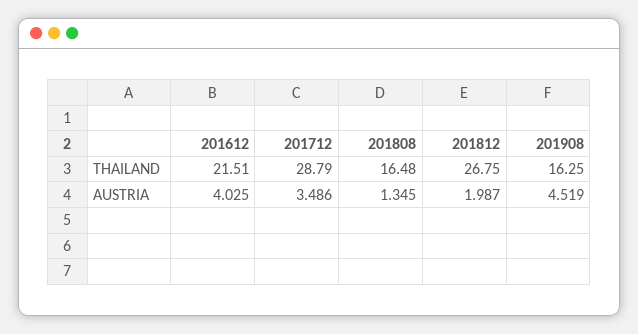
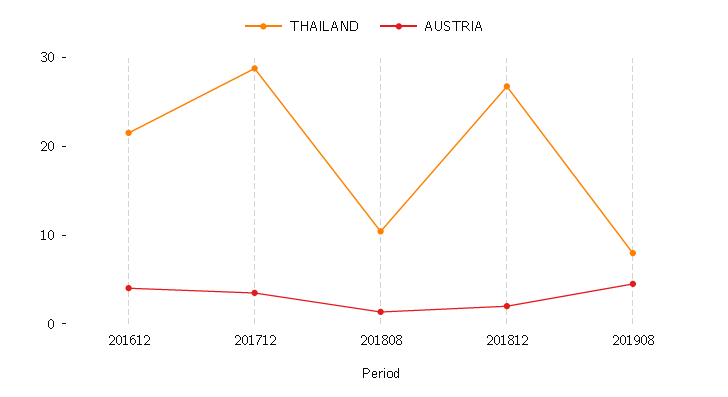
THAILAND, 201808: 16.48 -> 10
THAILAND, 201908: 16.25 -> 8

